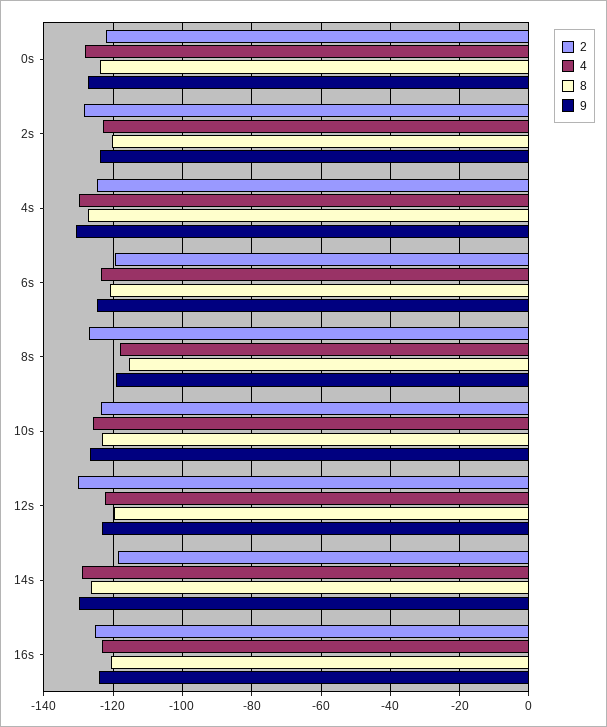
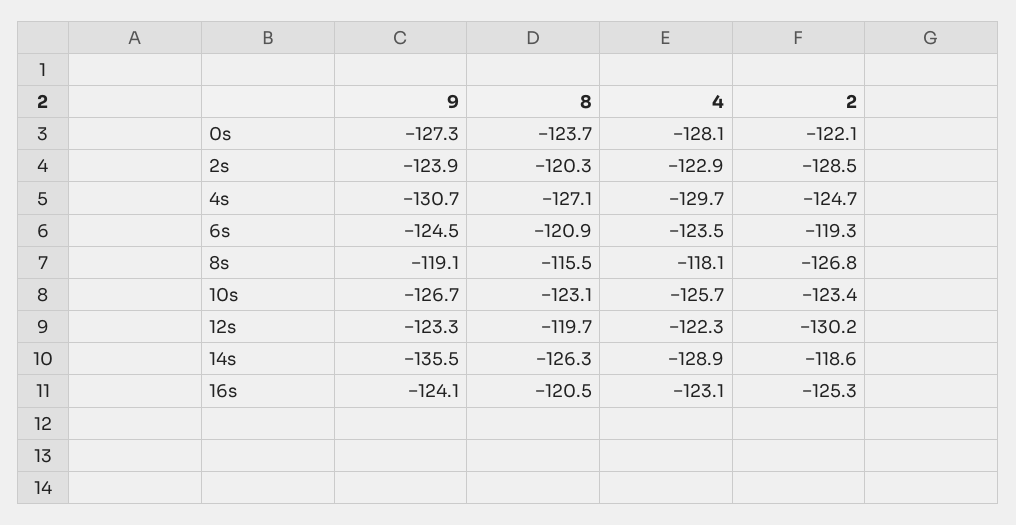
9, 14s: -130 -> -135.5

